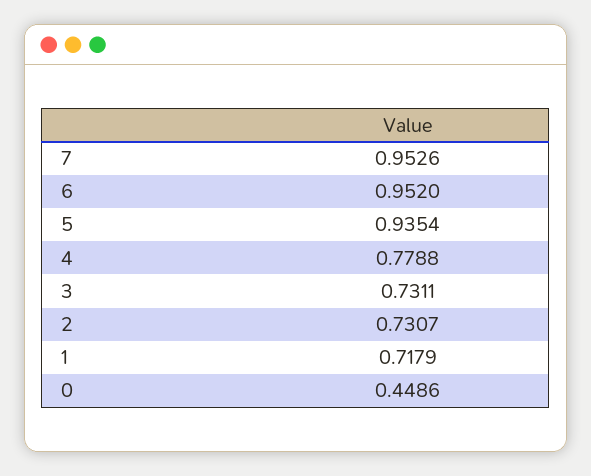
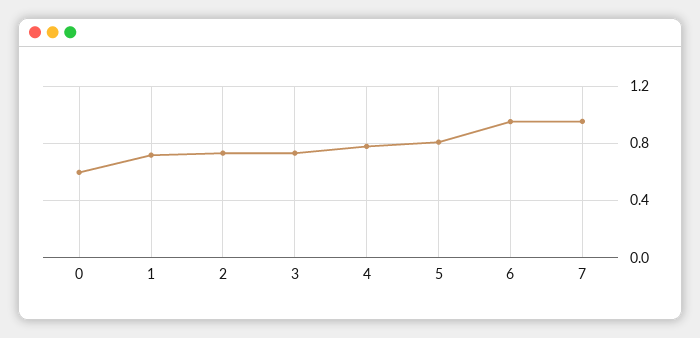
5: 0.9354 -> 0.8
0: 0.4486 -> 0.6

